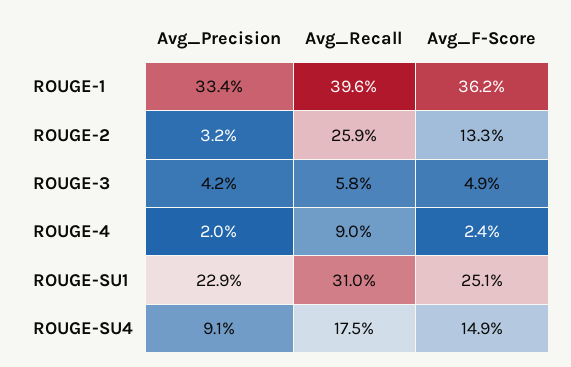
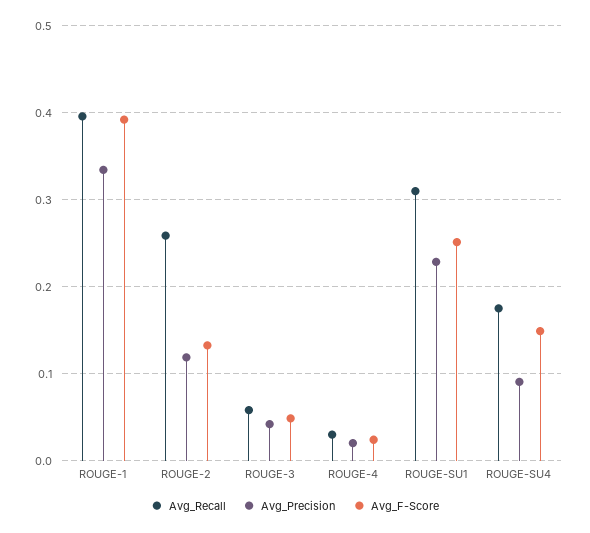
Avg_F-Score, ROUGE-1: 0.362 -> 0.39
Avg_Precision, ROUGE-2: 0.032 -> 0.12
Avg_Recall, ROUGE-4: 0.09 -> 0.03

